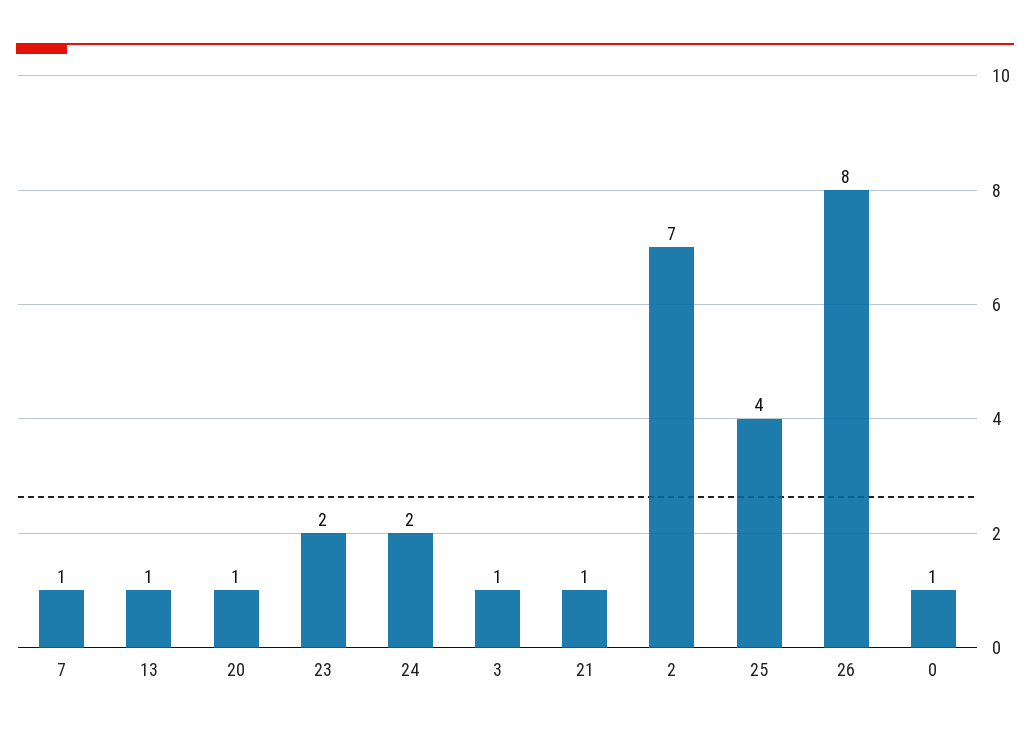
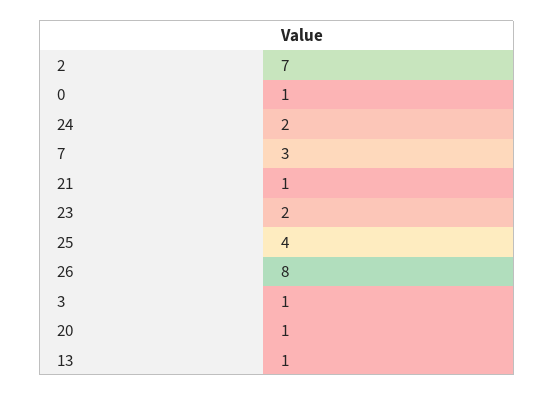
7: 1 -> 3

